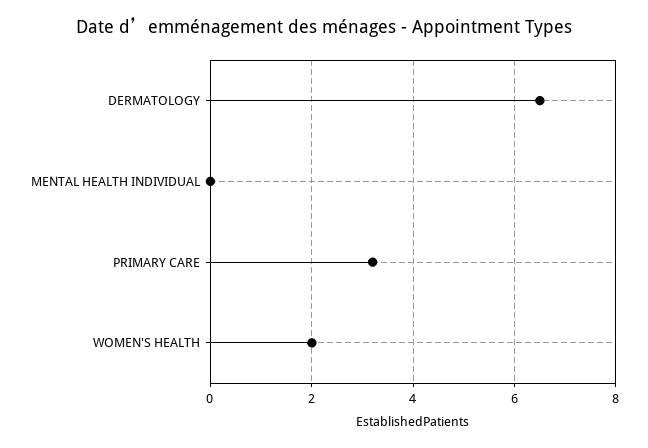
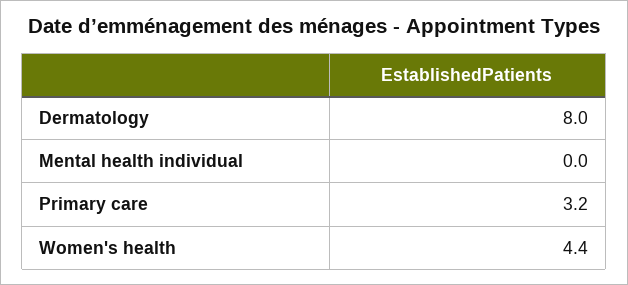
DERMATOLOGY: 6.5 -> 8
WOMEN'S HEALTH: 2 -> 4.4

